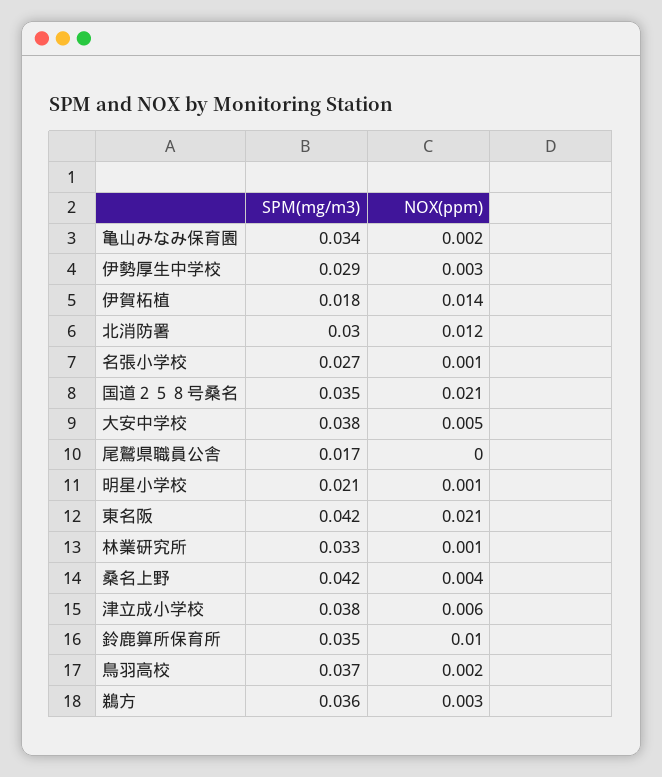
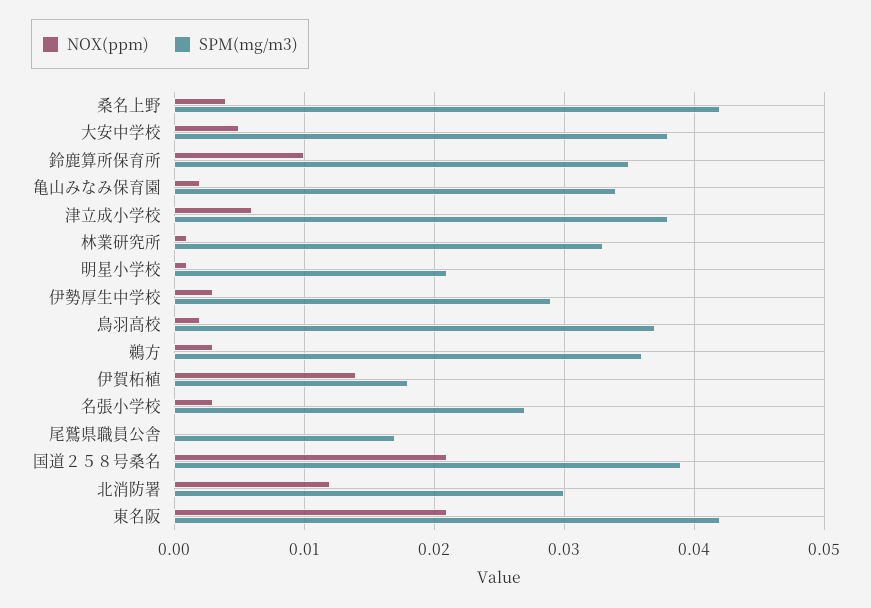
NOX(ppm), 名張小学校: 0.001 -> 0.003
SPM(mg/m3), 国道２５８号桑名: 0.035 -> 0.039

